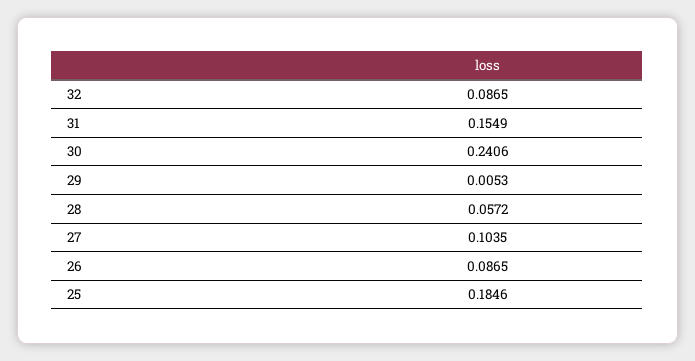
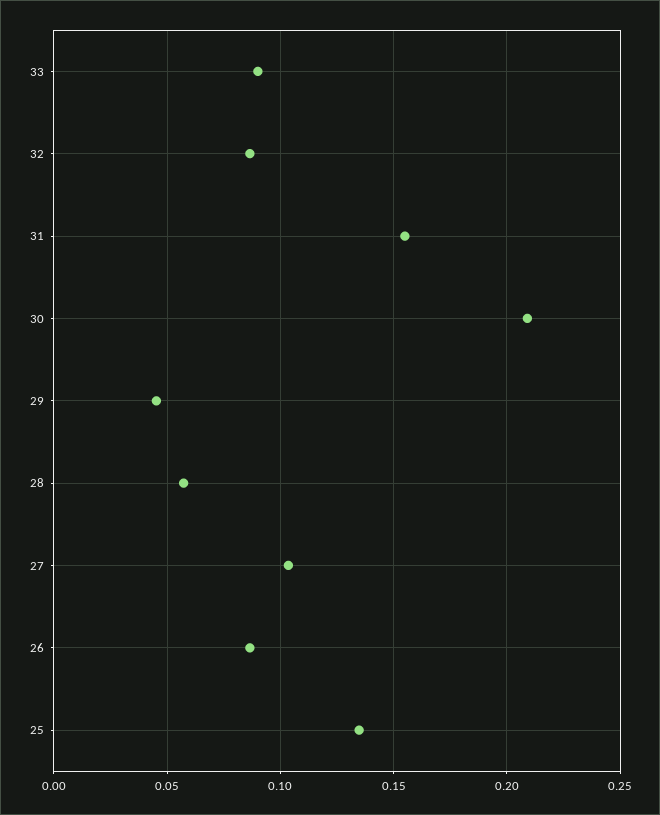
30: 0.2406 -> 0.21
29: 0.0053 -> 0.045
25: 0.1846 -> 0.135
33: none -> 0.09

